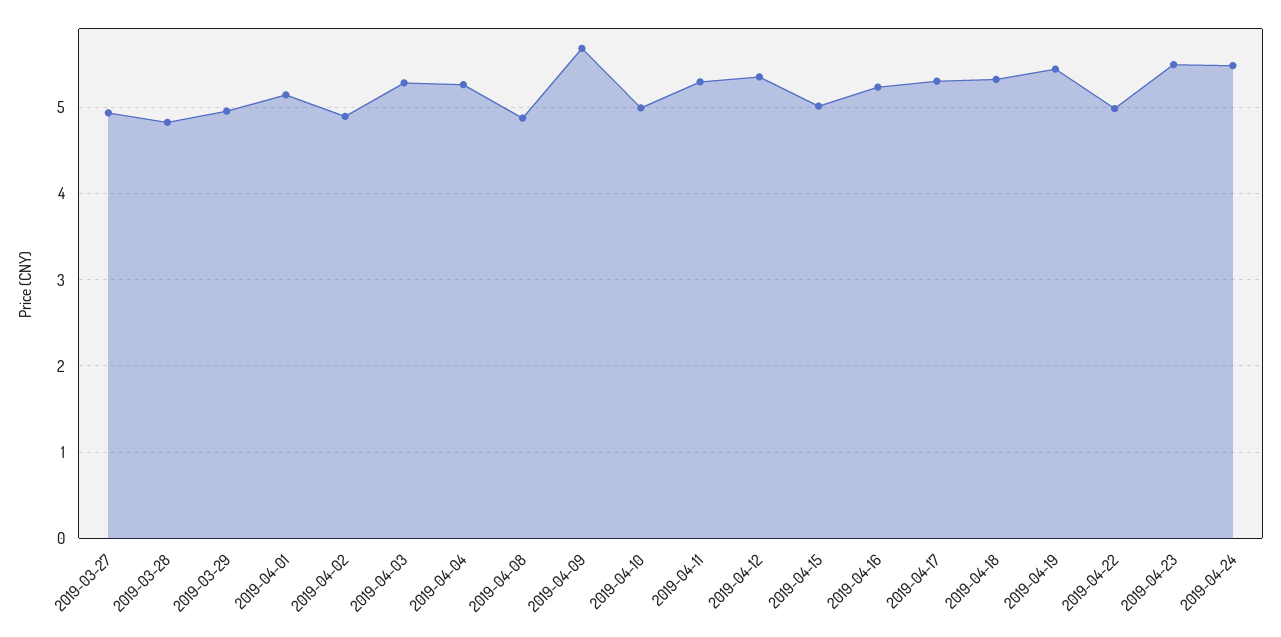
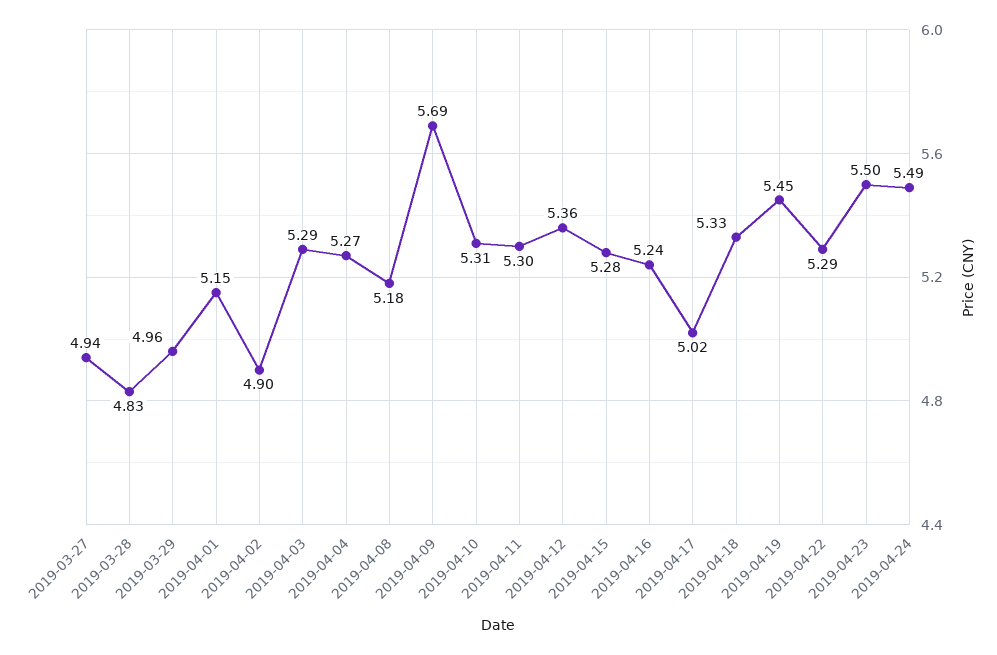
2019-04-08: 4.9 -> 5.18
2019-04-10: 5 -> 5.31
2019-04-15: 5 -> 5.28
2019-04-17: 5.3 -> 5.02
2019-04-22: 5 -> 5.29

